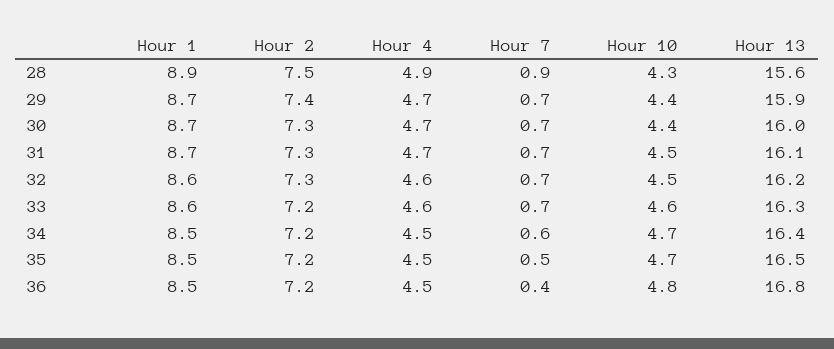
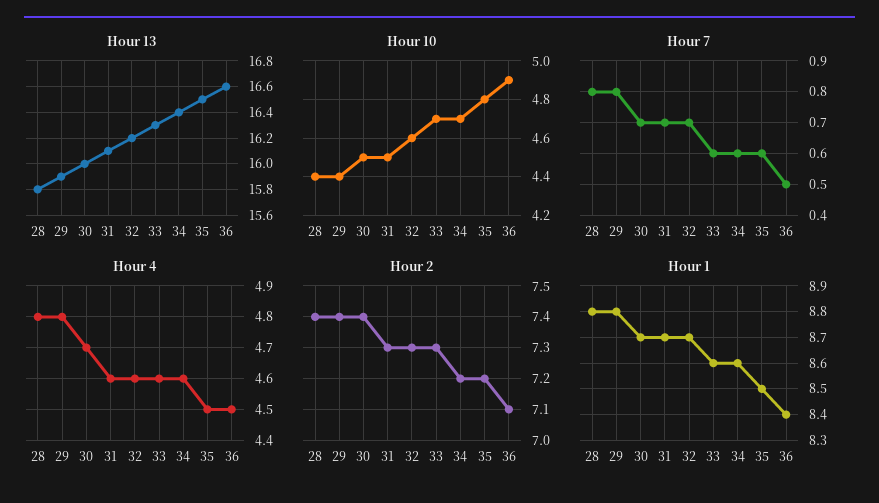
Hour 1, 28: 8.9 -> 8.8
Hour 2, 28: 7.5 -> 7.4
Hour 4, 28: 4.9 -> 4.8
Hour 7, 28: 0.9 -> 0.8
Hour 10, 28: 4.3 -> 4.4
Hour 13, 28: 15.6 -> 15.8
Hour 1, 29: 8.7 -> 8.8
Hour 4, 29: 4.7 -> 4.8
Hour 7, 29: 0.7 -> 0.8
Hour 2, 30: 7.3 -> 7.4
Hour 10, 30: 4.4 -> 4.5
Hour 4, 31: 4.7 -> 4.6
Hour 1, 32: 8.6 -> 8.7
Hour 10, 32: 4.5 -> 4.6
Hour 2, 33: 7.2 -> 7.3
Hour 7, 33: 0.7 -> 0.6
Hour 10, 33: 4.6 -> 4.7
Hour 1, 34: 8.5 -> 8.6
Hour 4, 34: 4.5 -> 4.6
Hour 7, 35: 0.5 -> 0.6
Hour 10, 35: 4.7 -> 4.8
Hour 1, 36: 8.5 -> 8.4
Hour 2, 36: 7.2 -> 7.1
Hour 7, 36: 0.4 -> 0.5
Hour 10, 36: 4.8 -> 4.9
Hour 13, 36: 16.8 -> 16.6

